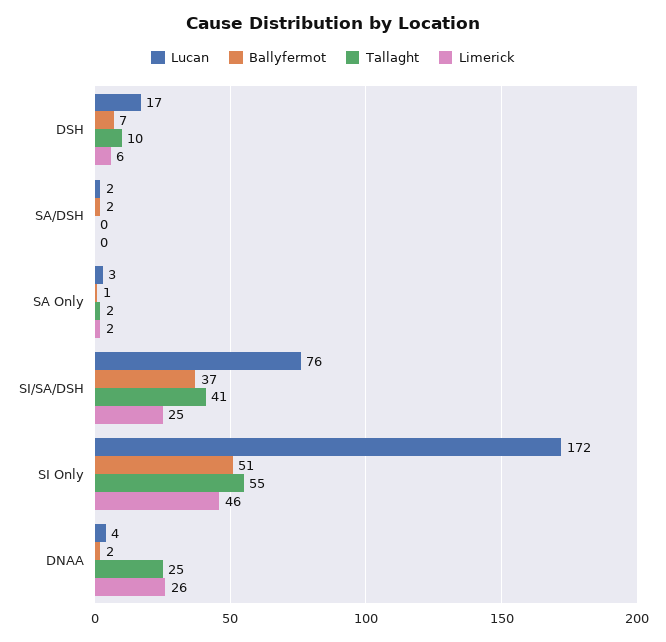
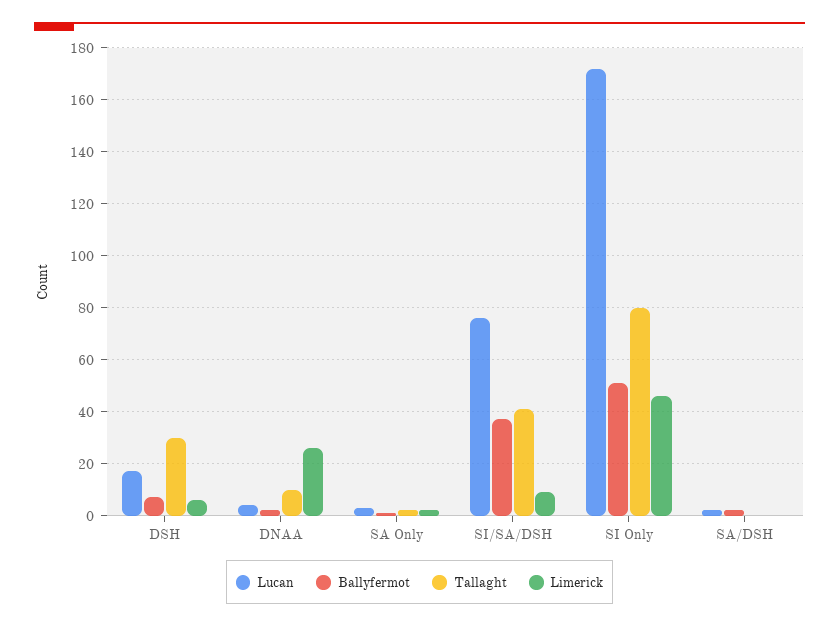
Tallaght, DSH: 10 -> 30
Limerick, SI/SA/DSH: 25 -> 10
Tallaght, SI Only: 55 -> 80
Tallaght, DNAA: 25 -> 10

